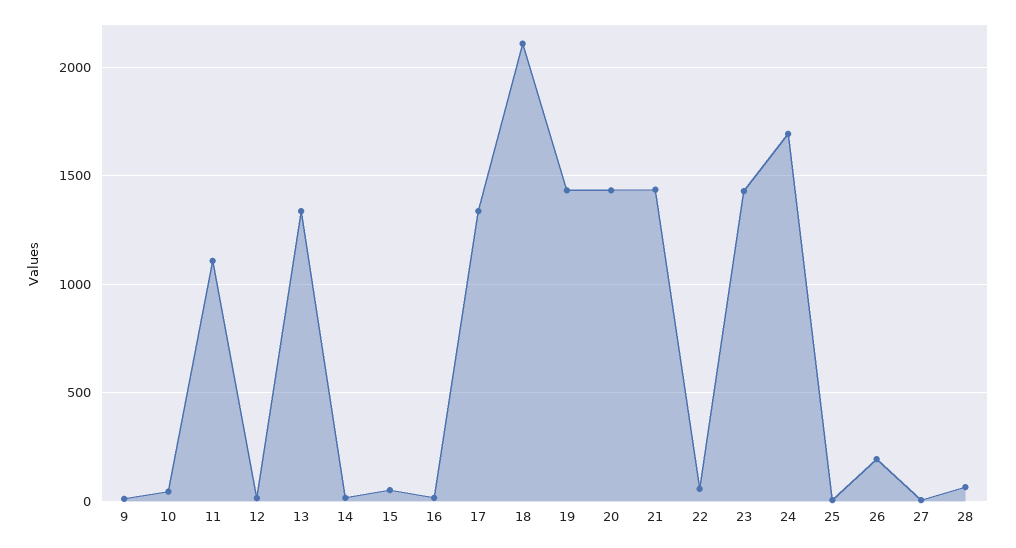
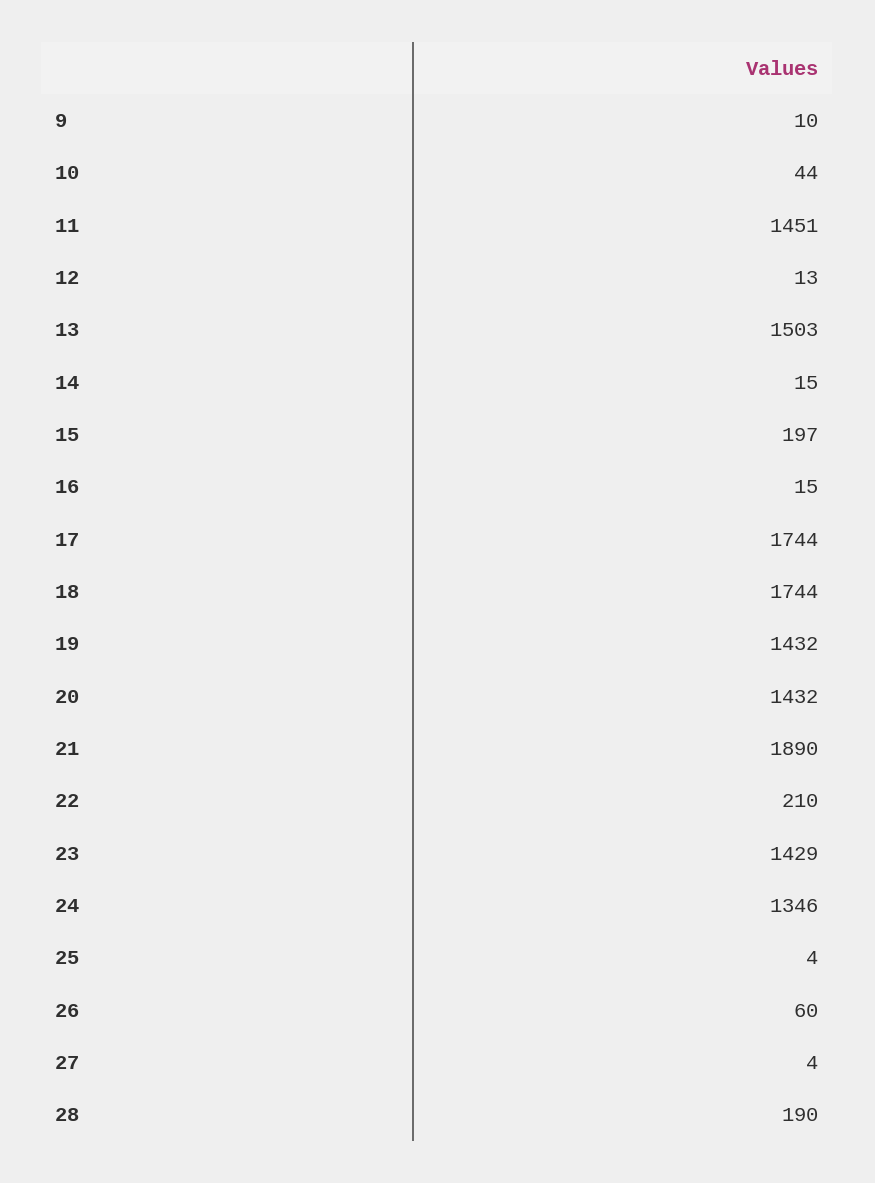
11: 1100 -> 1451
13: 1350 -> 1503
15: 50 -> 197
17: 1350 -> 1744
18: 2100 -> 1744
21: 1450 -> 1890
22: 50 -> 210
24: 1700 -> 1346
26: 200 -> 60
28: 50 -> 190

